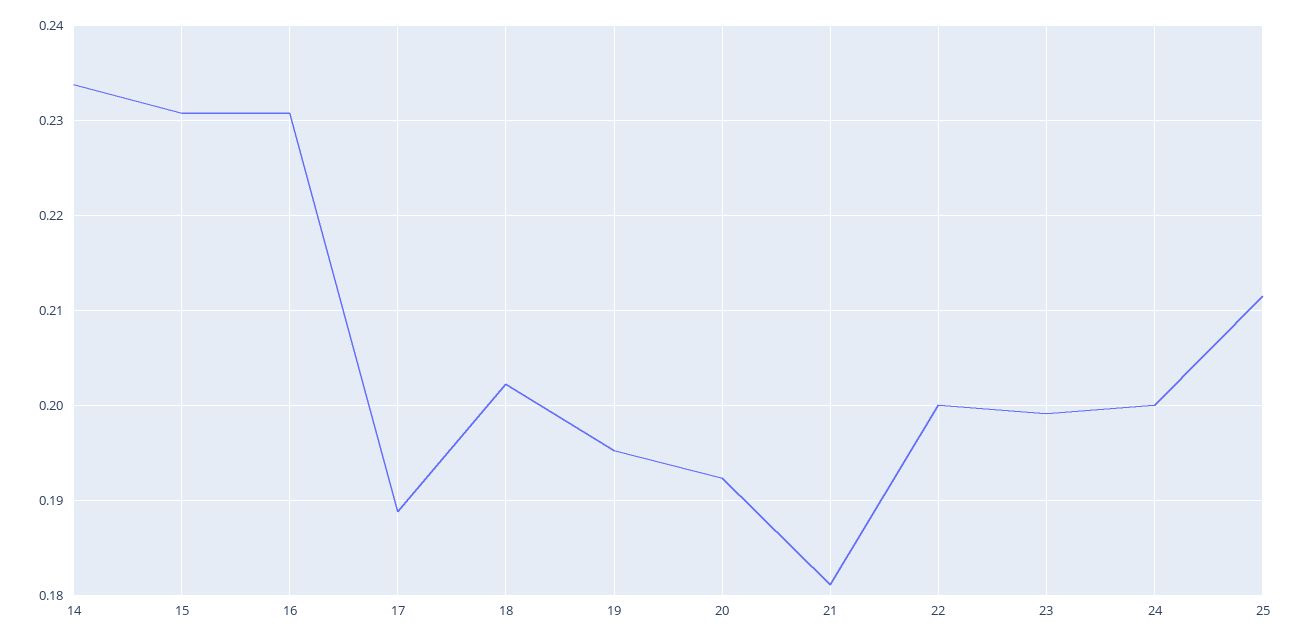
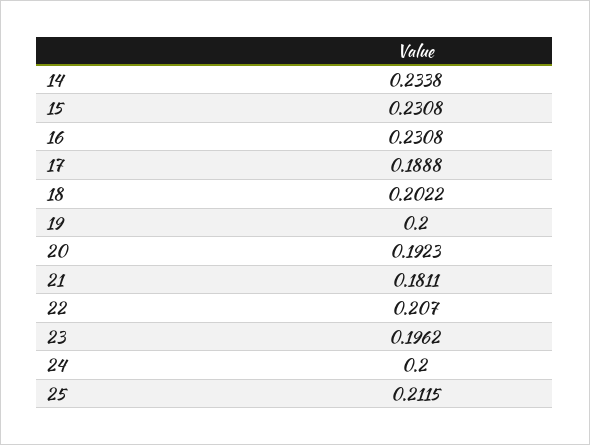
19: 0.195 -> 0.2
22: 0.2 -> 0.207
23: 0.199 -> 0.1962

